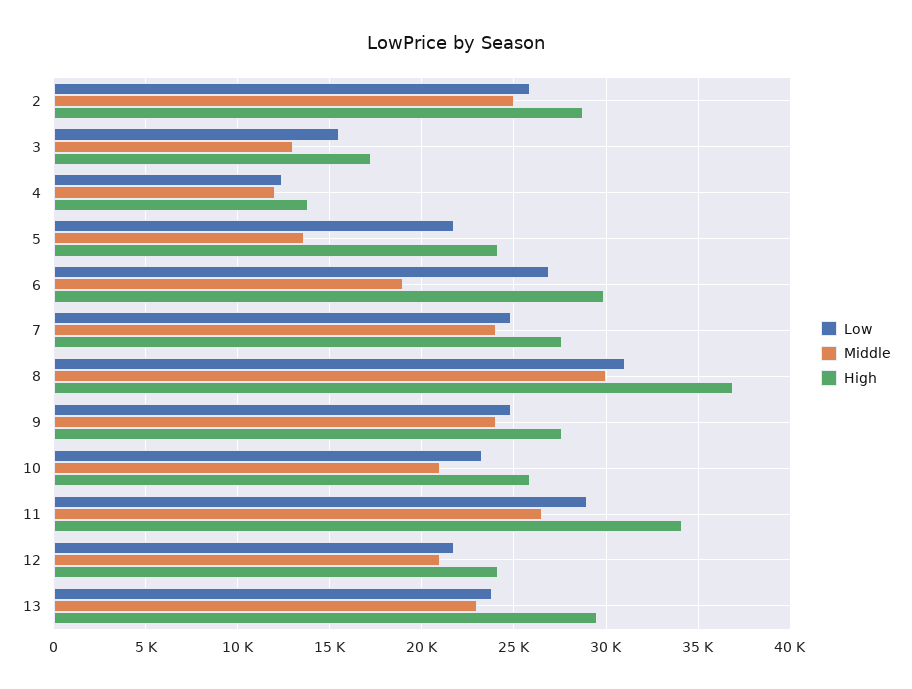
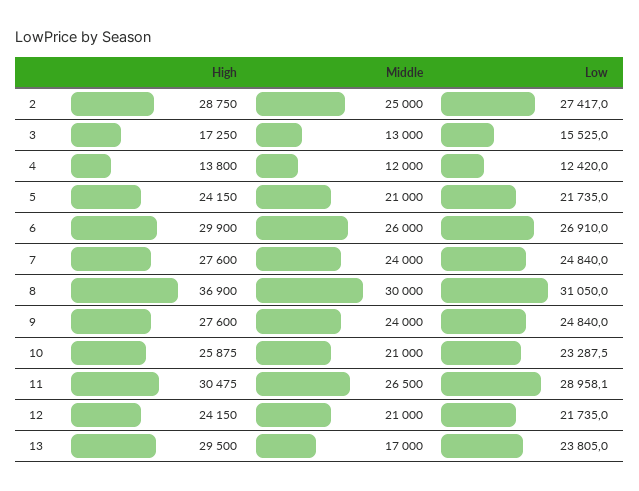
Low, 2: 26000 -> 27417
Middle, 5: 13500 -> 21000
Middle, 6: 19000 -> 26000
High, 11: 34000 -> 30475
Middle, 13: 23000 -> 17000

